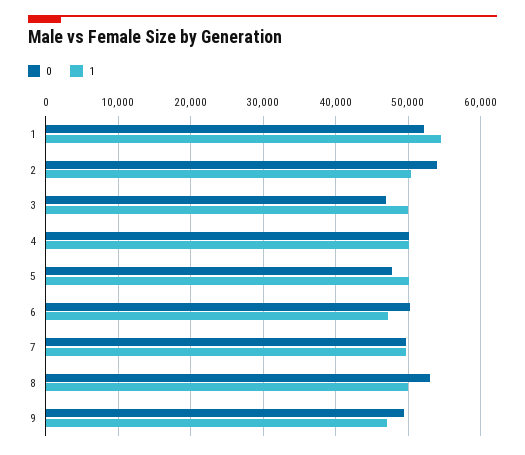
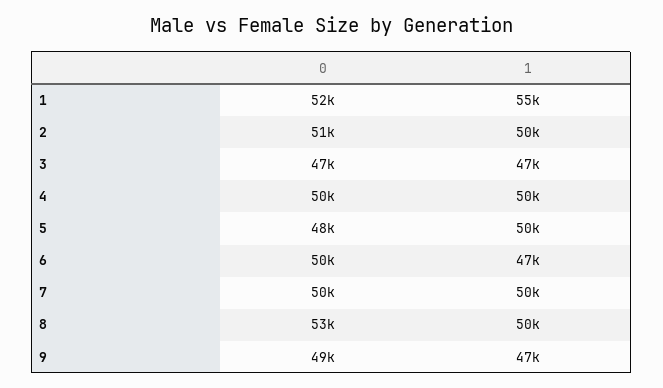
0, 2: 54000 -> 51000
1, 3: 50000 -> 47000

